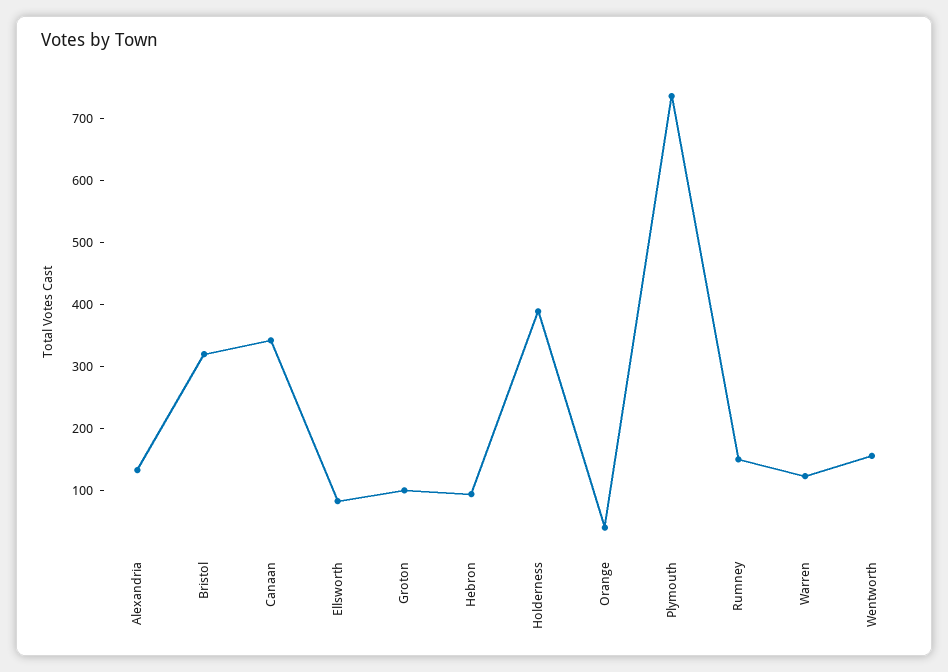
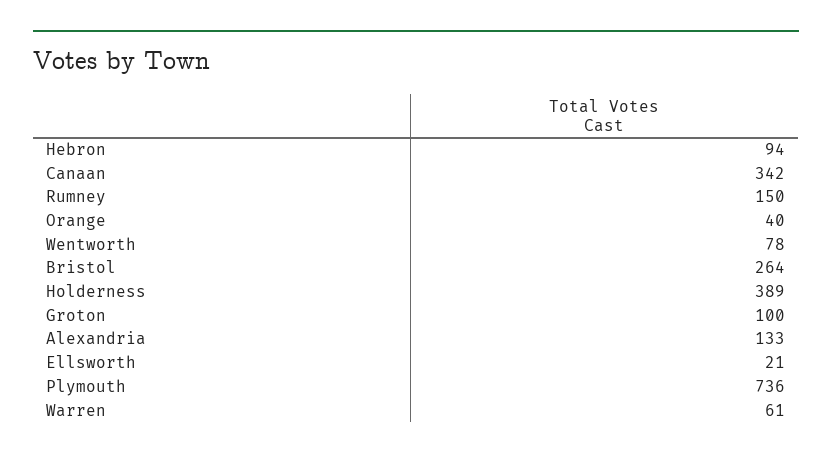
Bristol: 320 -> 264
Ellsworth: 80 -> 21
Warren: 120 -> 61
Wentworth: 160 -> 78

